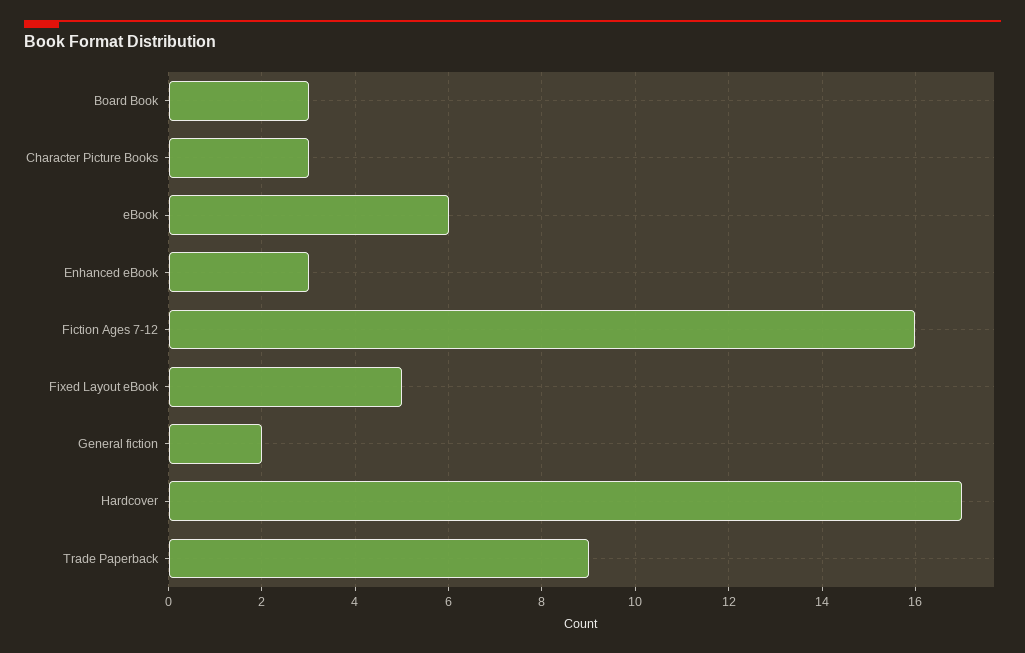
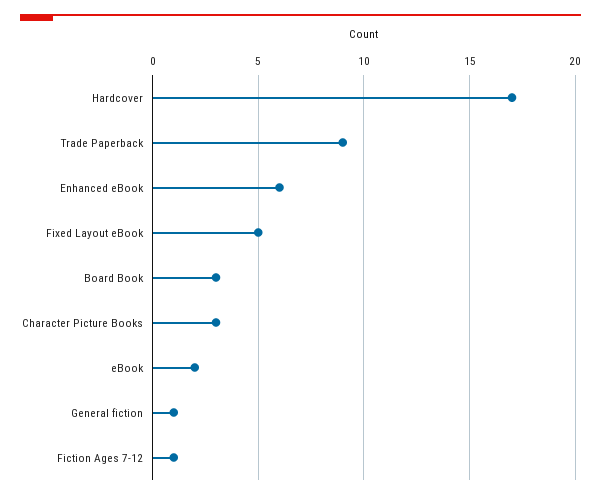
eBook: 6 -> 2
Enhanced eBook: 3 -> 6
Fiction Ages 7-12: 16 -> 1
General fiction: 2 -> 1

